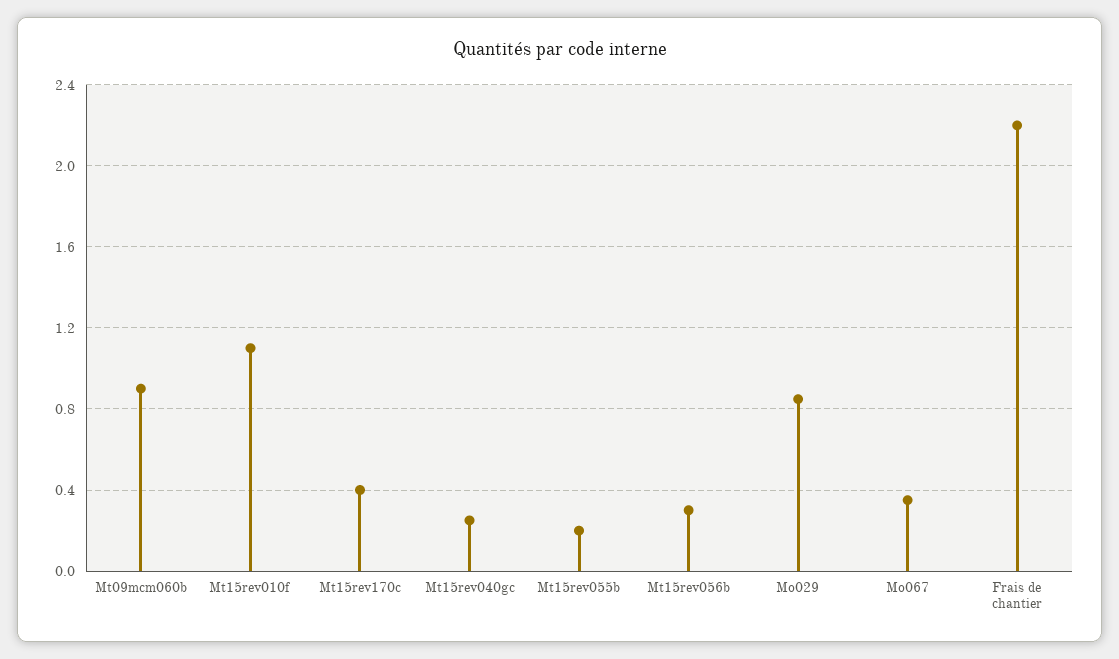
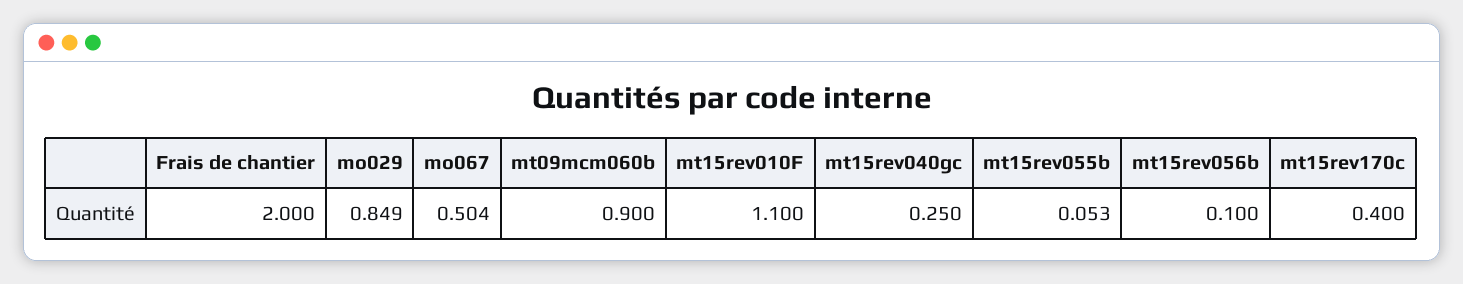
Mt15rev055b: 0.2 -> 0.053
Mt15rev056b: 0.3 -> 0.1
Mo067: 0.35 -> 0.504
Frais de chantier: 2.2 -> 2

